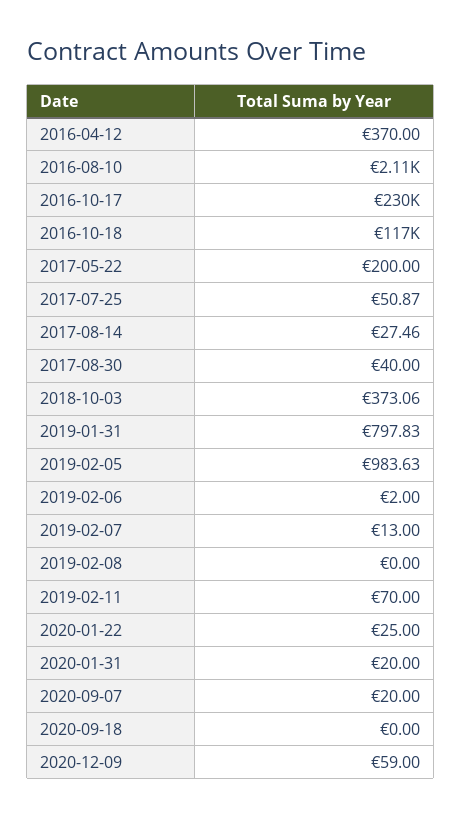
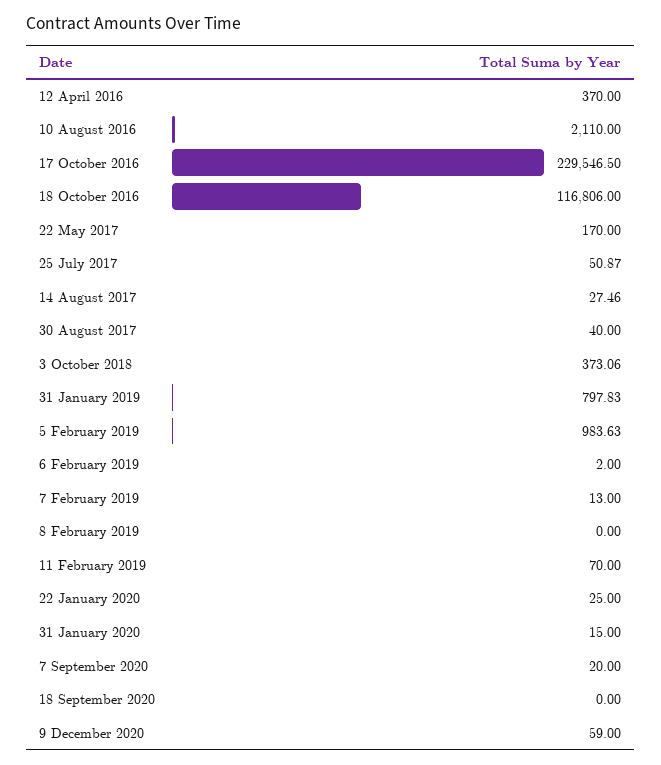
2017-05-22: 200 -> 170
2020-01-31: 20 -> 15

